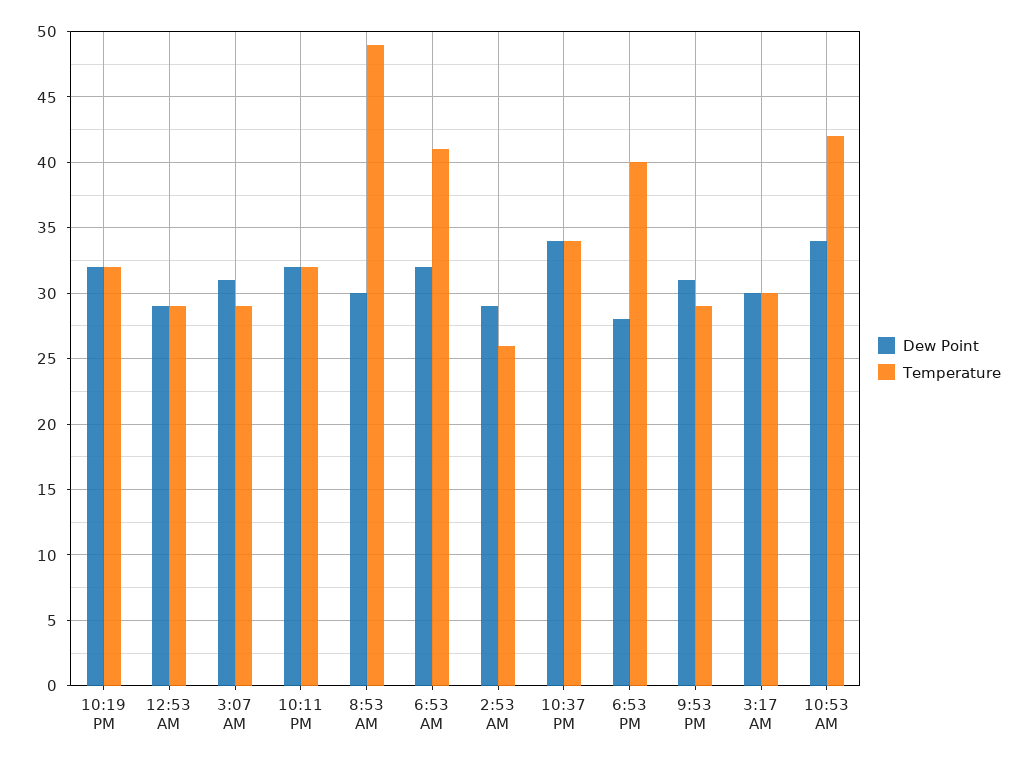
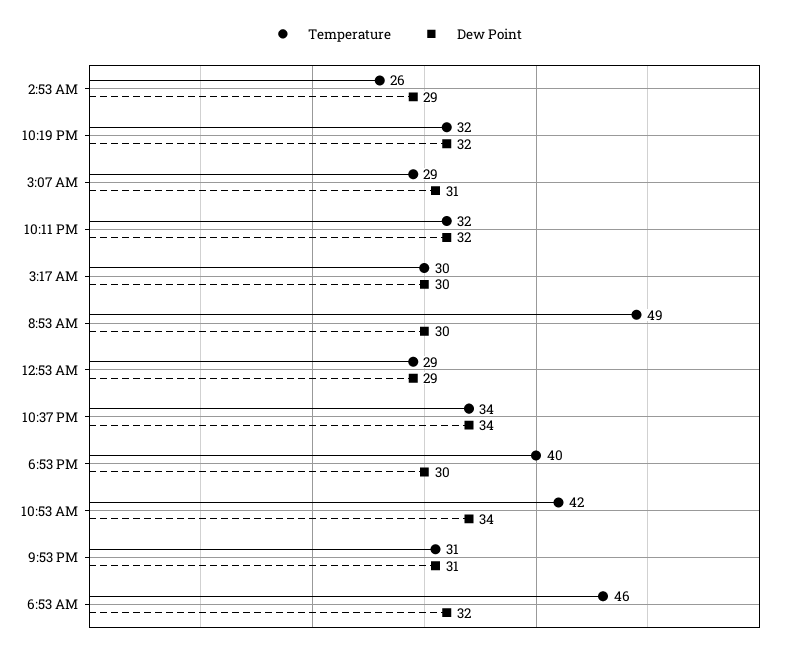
Temperature, 6:53 AM: 41 -> 46
Dew Point, 6:53 PM: 28 -> 30
Temperature, 9:53 PM: 29 -> 31

